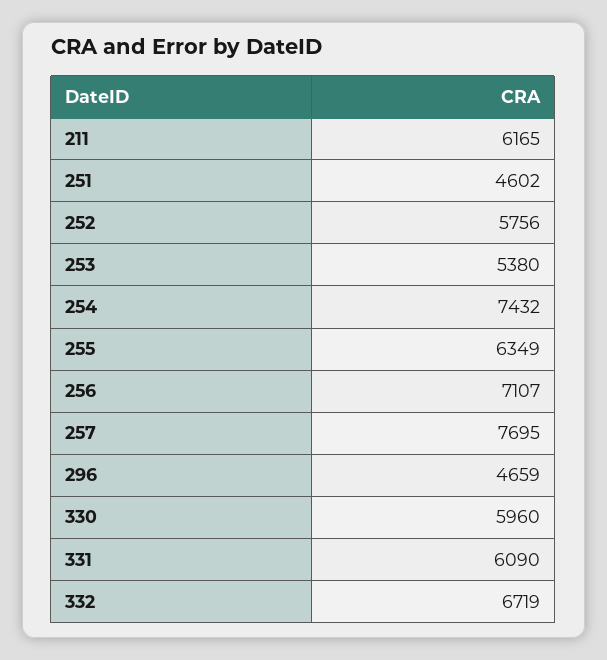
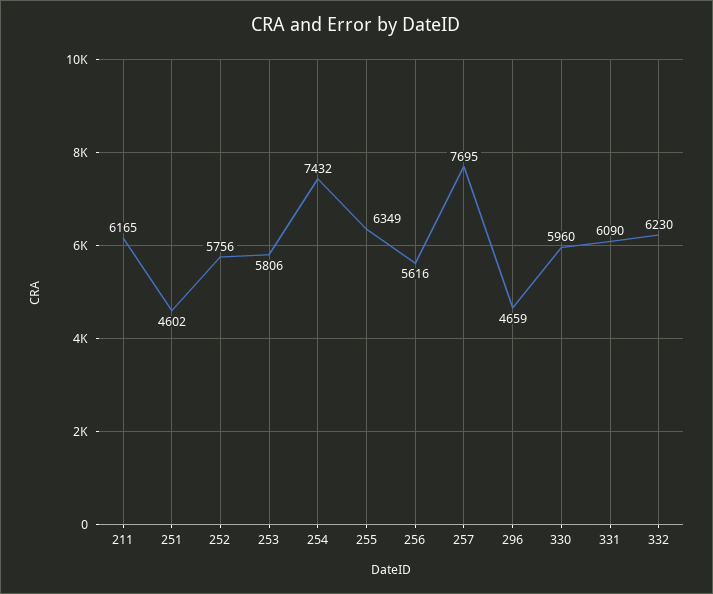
253: 5380 -> 5806
256: 7107 -> 5616
332: 6719 -> 6230

